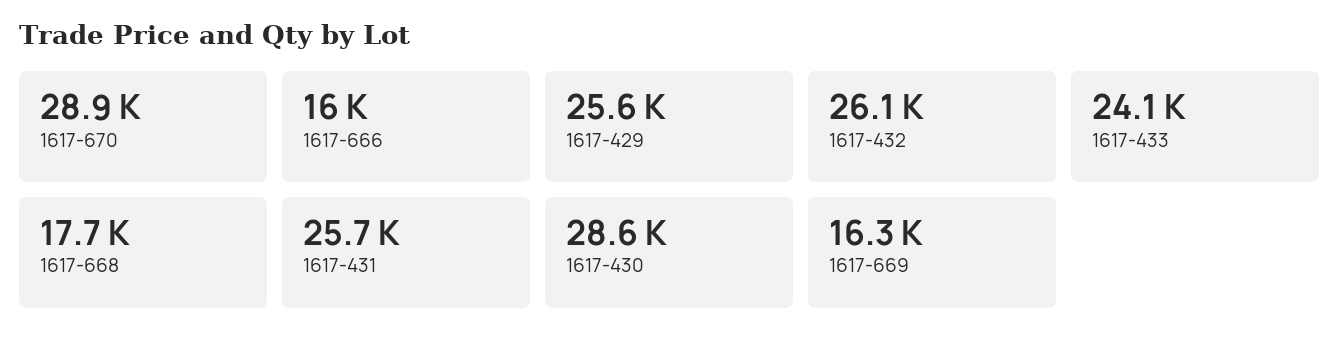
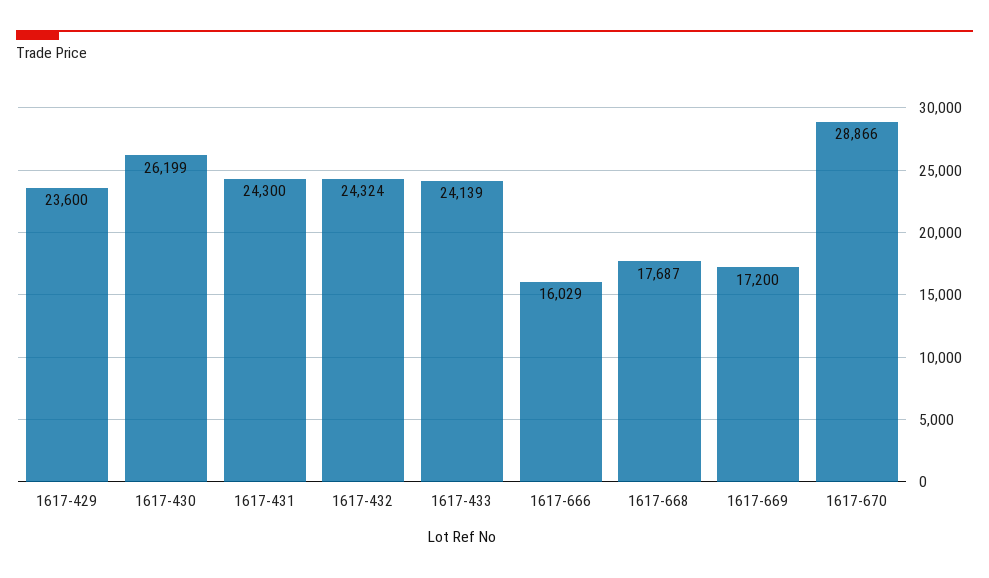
1617-429: 25600 -> 23600
1617-432: 26100 -> 24324
1617-431: 25700 -> 24300
1617-430: 28600 -> 26199
1617-669: 16300 -> 17200

